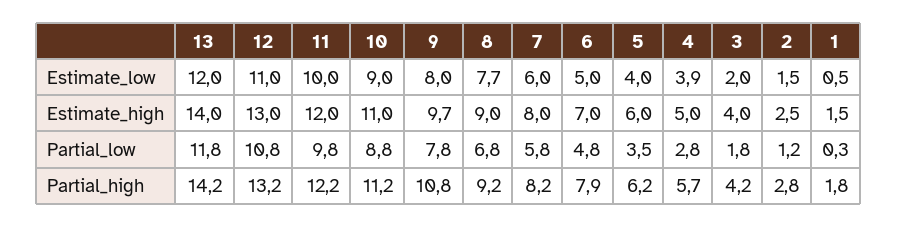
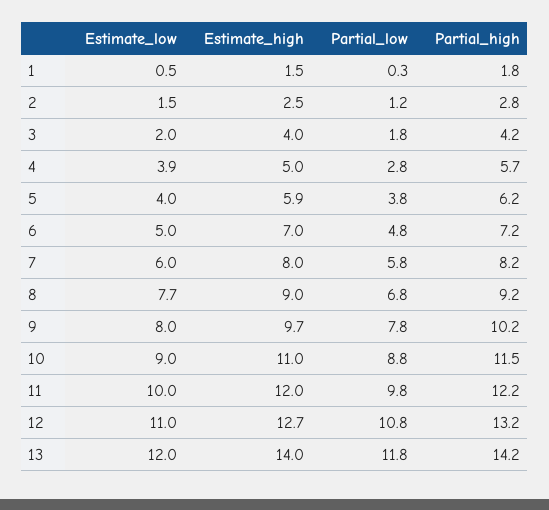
12, Estimate_high: 13 -> 12.7
5, Estimate_high: 6 -> 5.9
5, Partial_low: 3.5 -> 3.8
10, Partial_high: 11.2 -> 11.5
9, Partial_high: 10.8 -> 10.2
6, Partial_high: 7.9 -> 7.2

